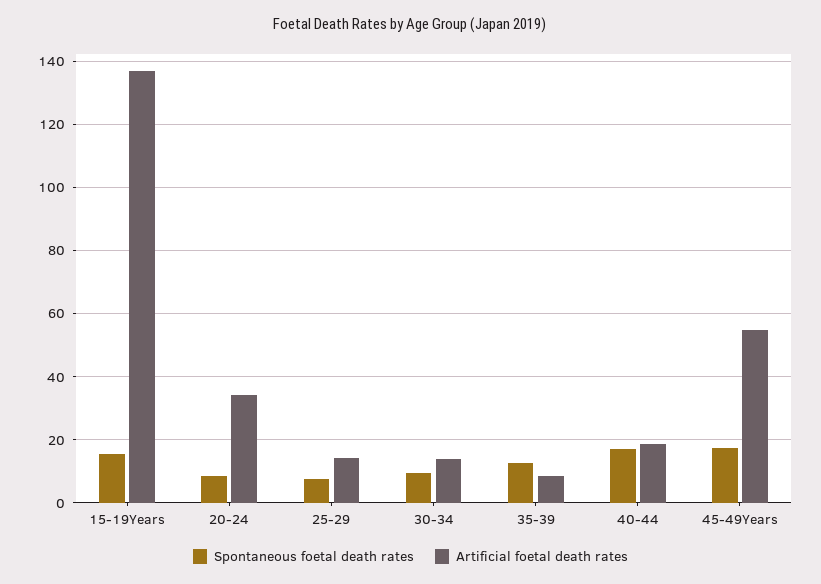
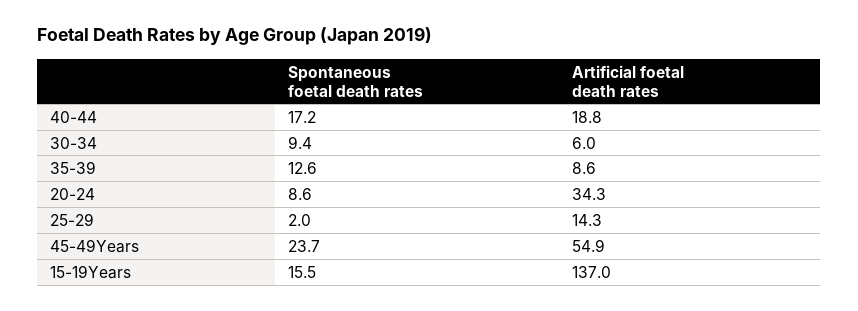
Spontaneous foetal death rates, 25-29: 8 -> 2
Artificial foetal death rates, 30-34: 14 -> 6
Spontaneous foetal death rates, 45-49Years: 18 -> 23.7

